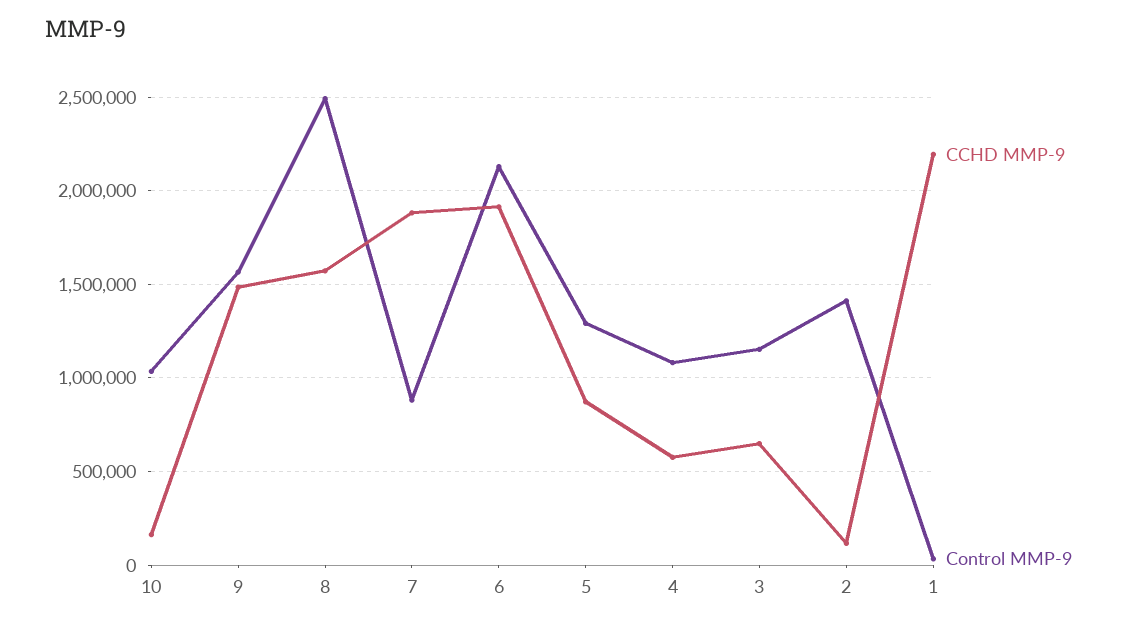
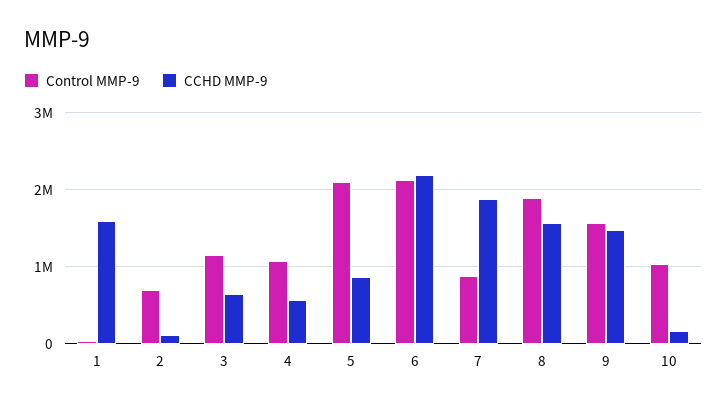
Control MMP-9, 8: 2500000 -> 1900000
CCHD MMP-9, 6: 1900000 -> 2200000
Control MMP-9, 5: 1300000 -> 2100000
Control MMP-9, 2: 1400000 -> 700000
CCHD MMP-9, 1: 2200000 -> 1600000

